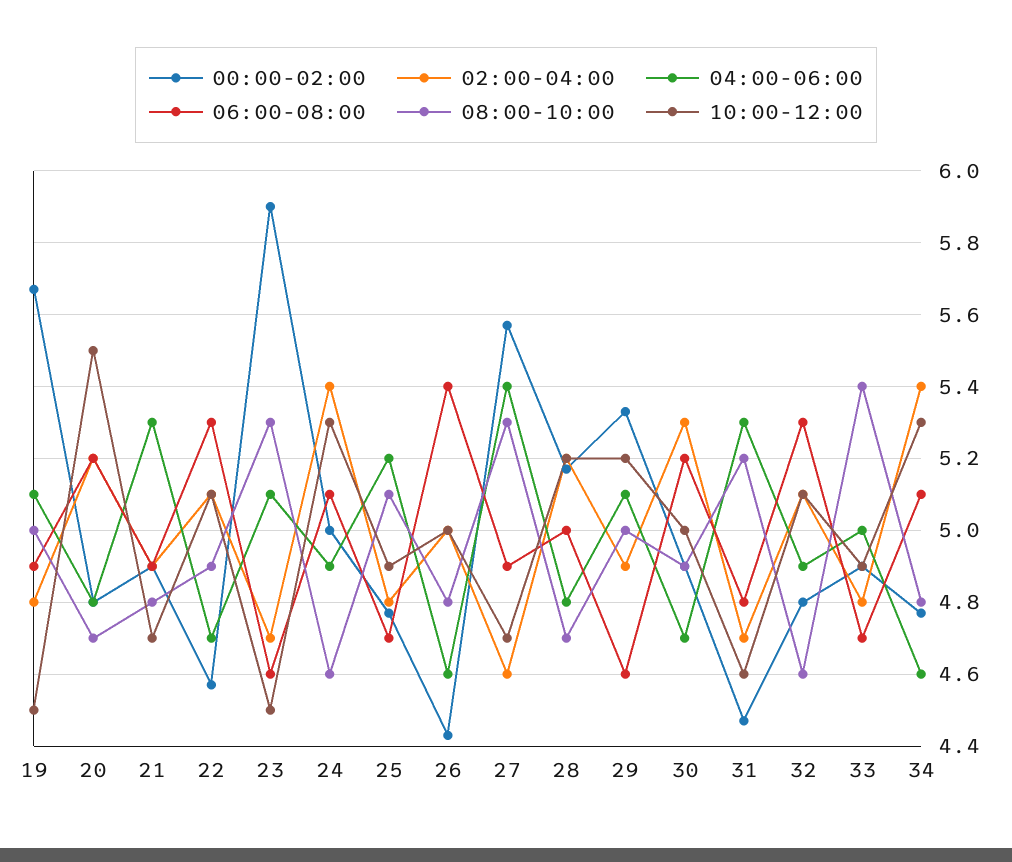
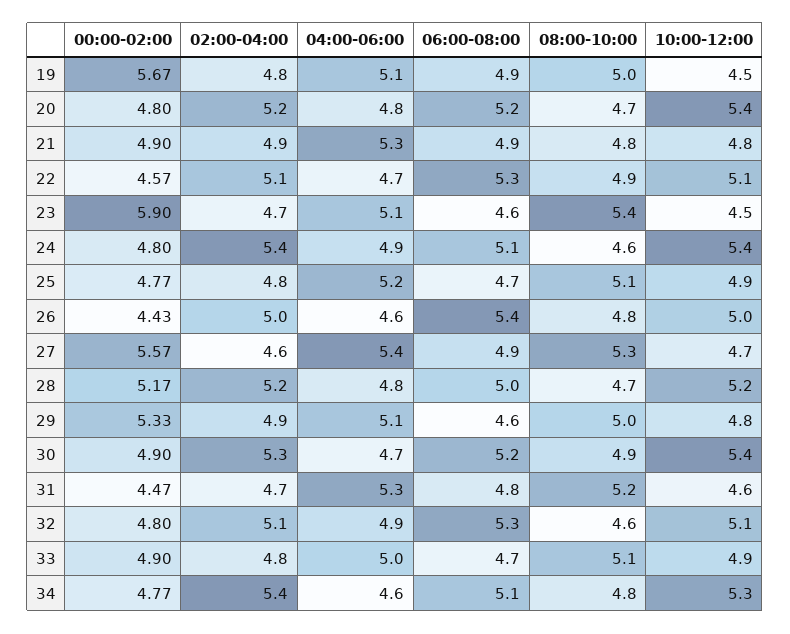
10:00-12:00, 20: 5.5 -> 5.4
10:00-12:00, 21: 4.7 -> 4.8
08:00-10:00, 23: 5.3 -> 5.4
00:00-02:00, 24: 5 -> 4.8
10:00-12:00, 24: 5.3 -> 5.4
10:00-12:00, 29: 5.2 -> 4.8
10:00-12:00, 30: 5 -> 5.4
08:00-10:00, 33: 5.4 -> 5.1

